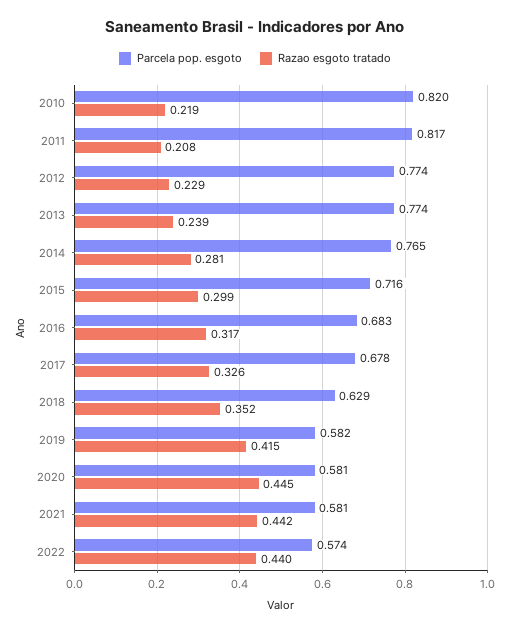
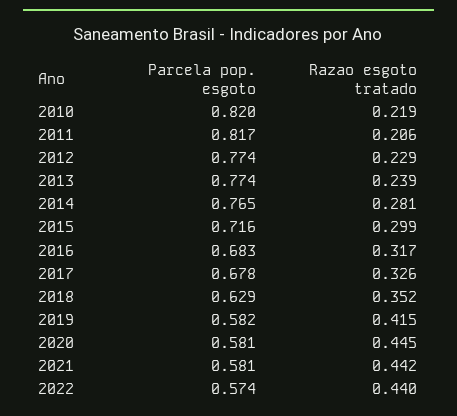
Razao esgoto tratado, 2011: 0.208 -> 0.206

